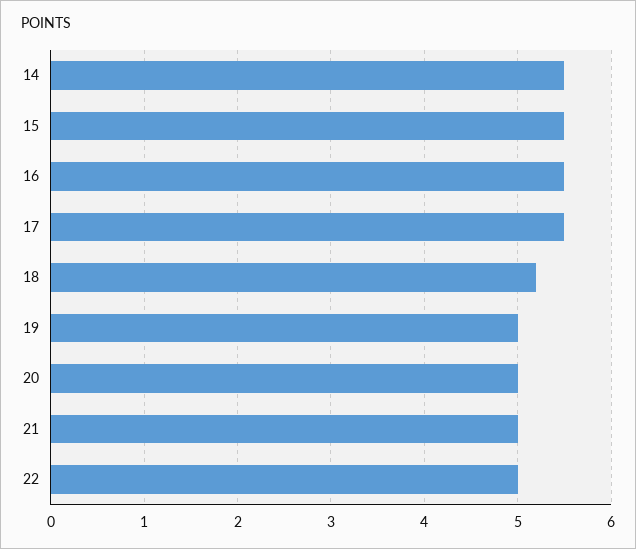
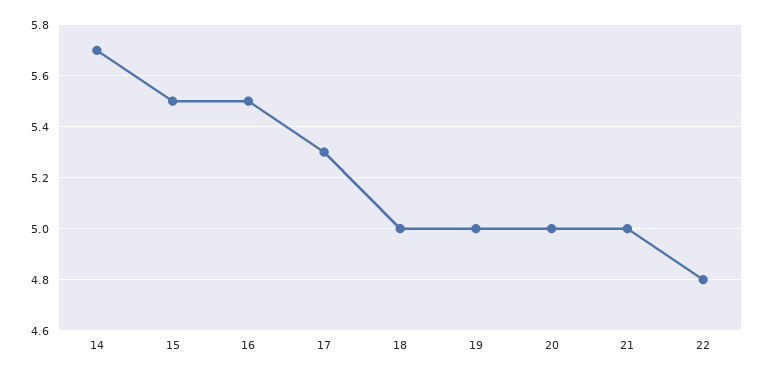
14: 5.5 -> 5.7
17: 5.5 -> 5.3
18: 5.2 -> 5
22: 5 -> 4.8

